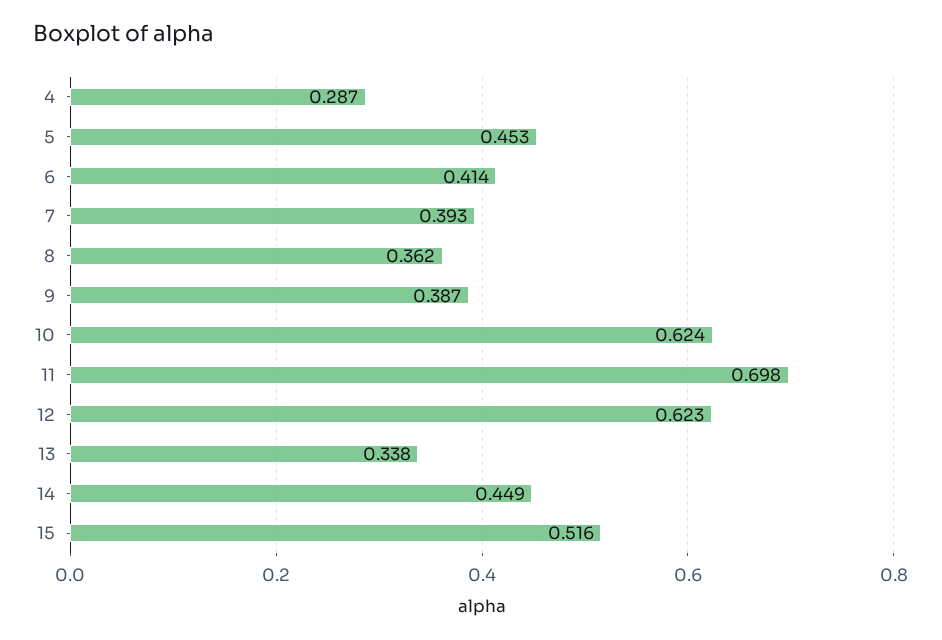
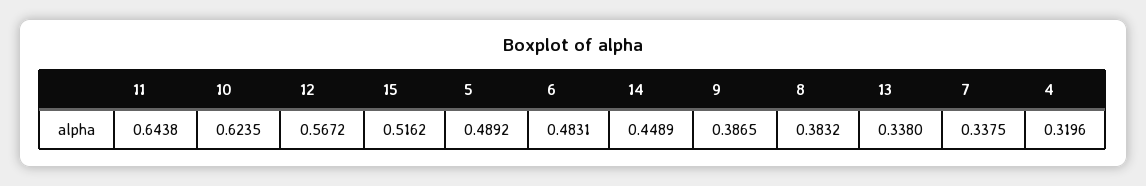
4: 0.287 -> 0.3196
5: 0.453 -> 0.4892
6: 0.414 -> 0.4831
7: 0.393 -> 0.3375
8: 0.362 -> 0.3832
11: 0.698 -> 0.6438
12: 0.623 -> 0.5672

